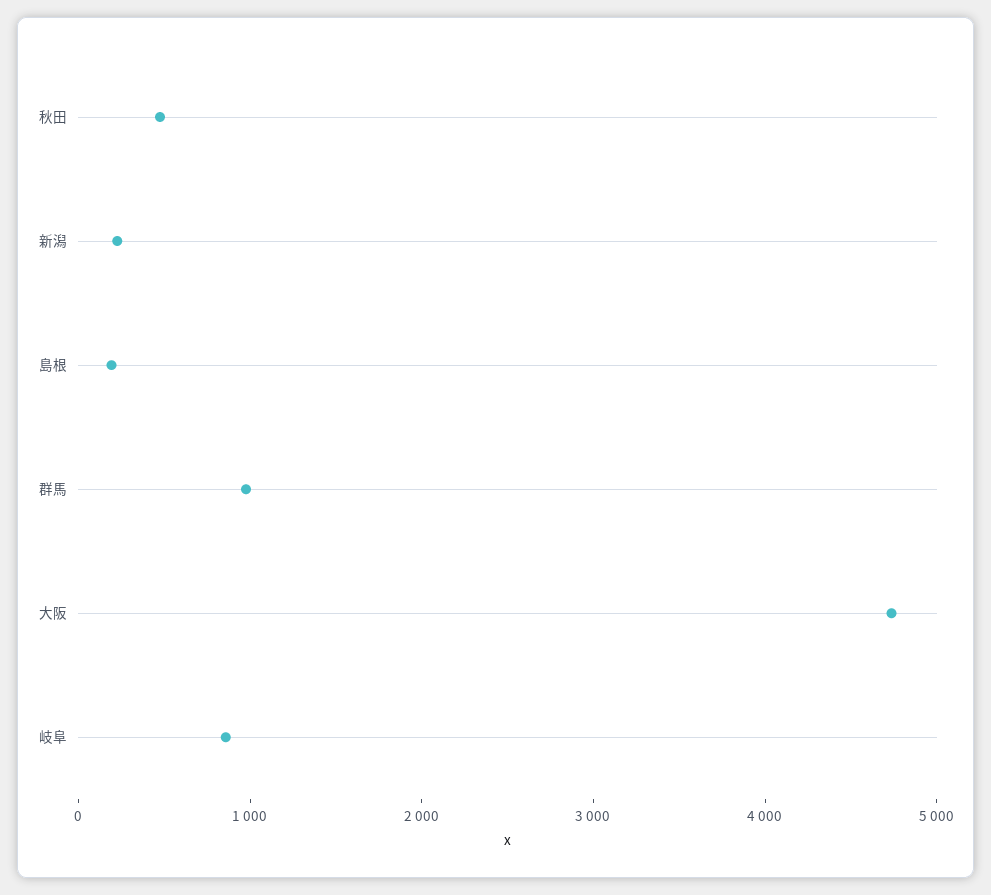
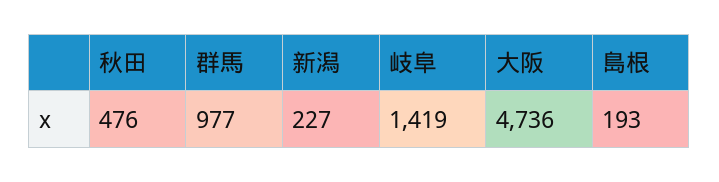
岐阜: 800 -> 1419

